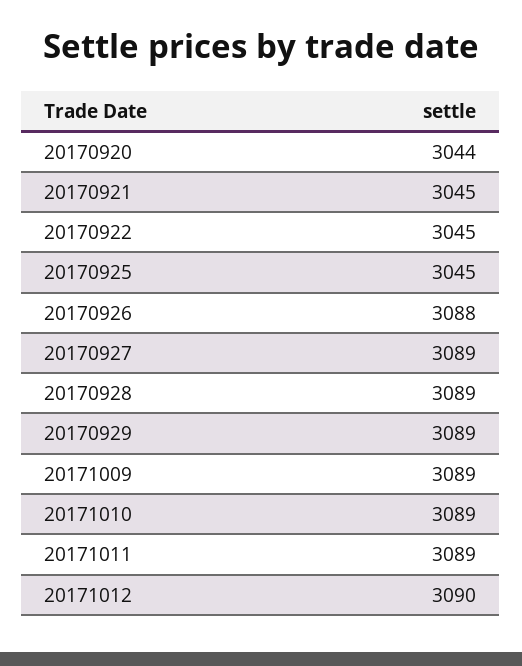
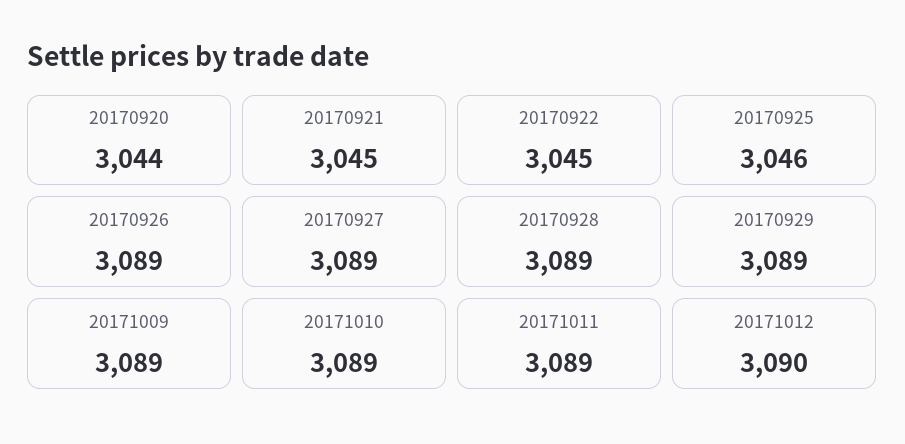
20170925: 3045 -> 3046
20170926: 3088 -> 3089

